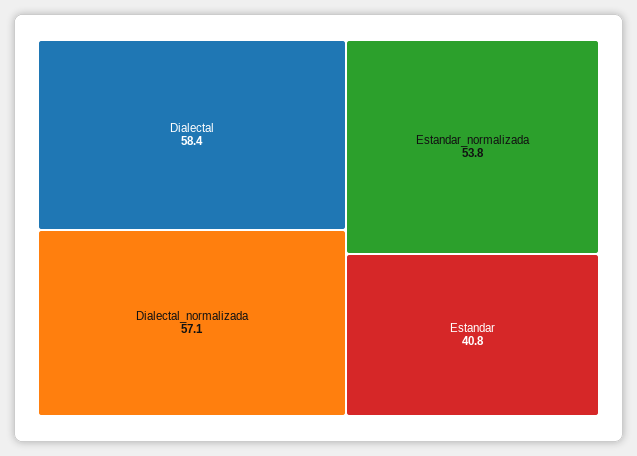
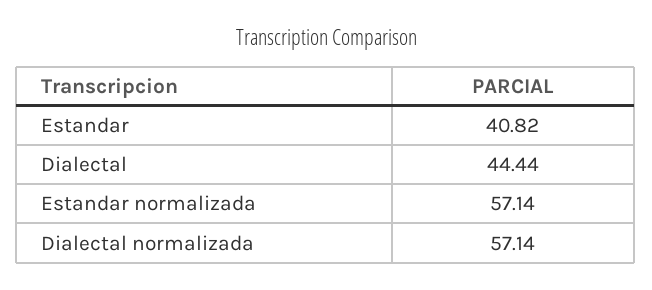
Dialectal: 58.4 -> 44.44
Estandar_normalizada: 53.8 -> 57.14

